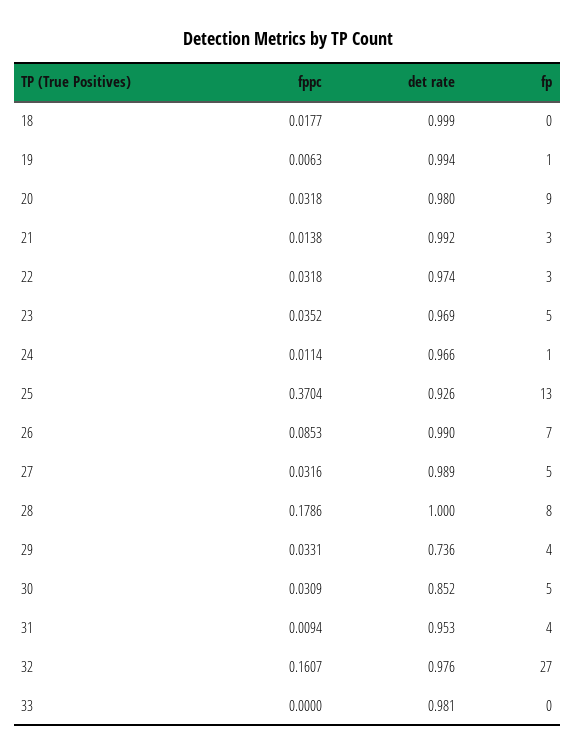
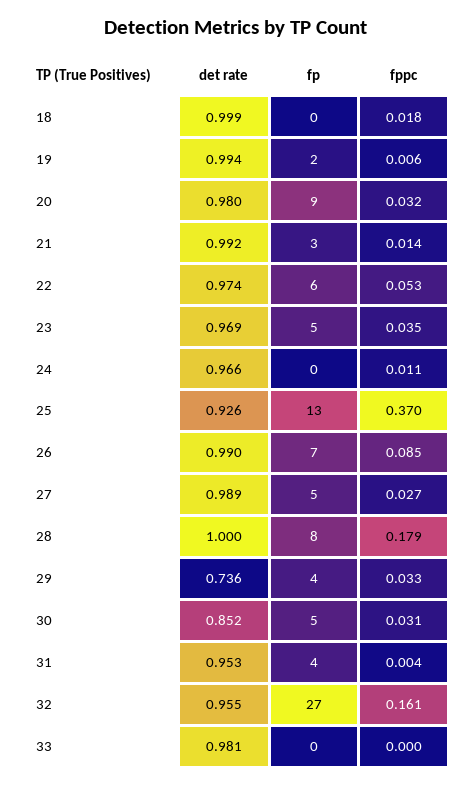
fp, 19: 1 -> 2
fppc, 22: 0.0318 -> 0.053
fp, 22: 3 -> 6
fp, 24: 1 -> 0
fppc, 27: 0.0316 -> 0.027
fppc, 31: 0.0094 -> 0.004
det rate, 32: 0.976 -> 0.955

